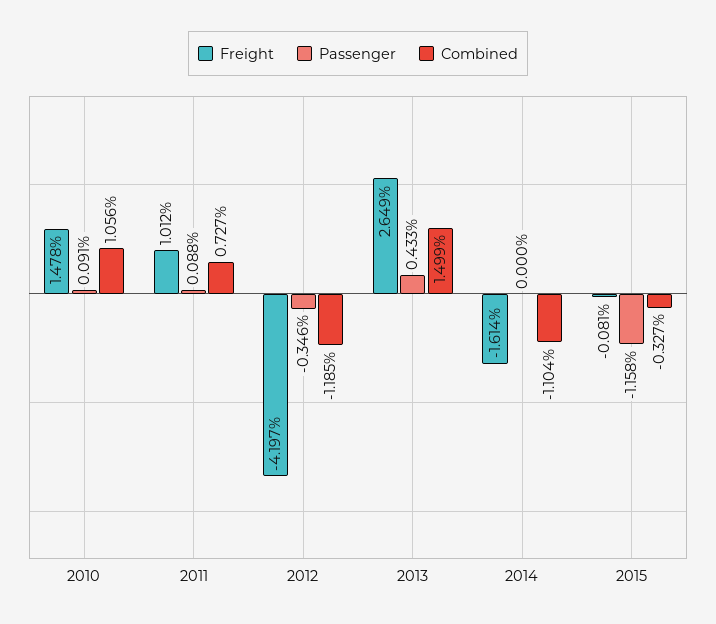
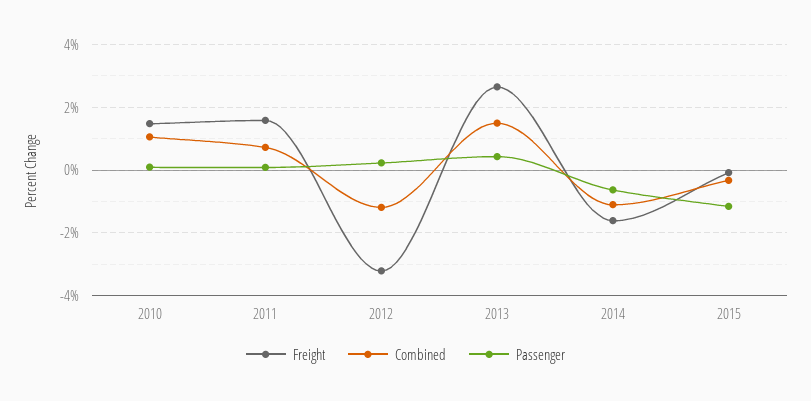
Freight, 2011: 1.012 -> 1.6
Freight, 2012: -4.197 -> -3.2
Passenger, 2012: -0.346 -> 0.2
Passenger, 2014: 0 -> -0.6

